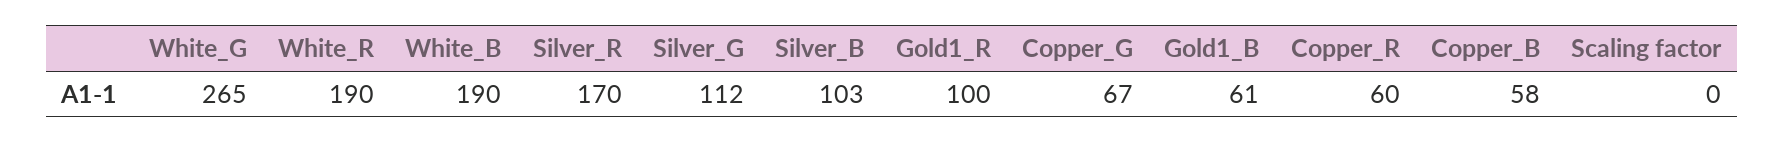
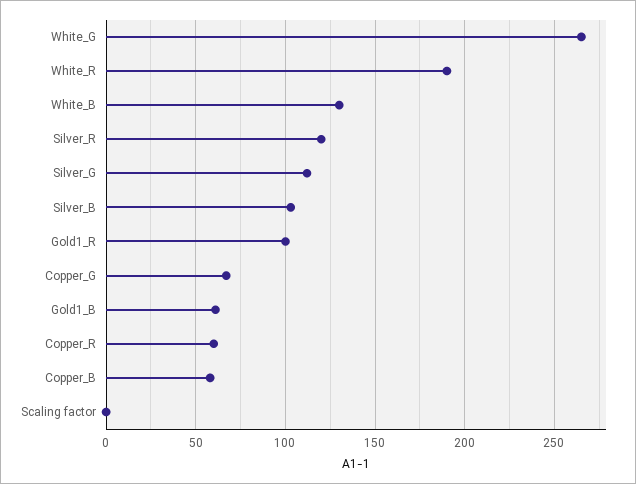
White_B: 190 -> 130
Silver_R: 170 -> 120

